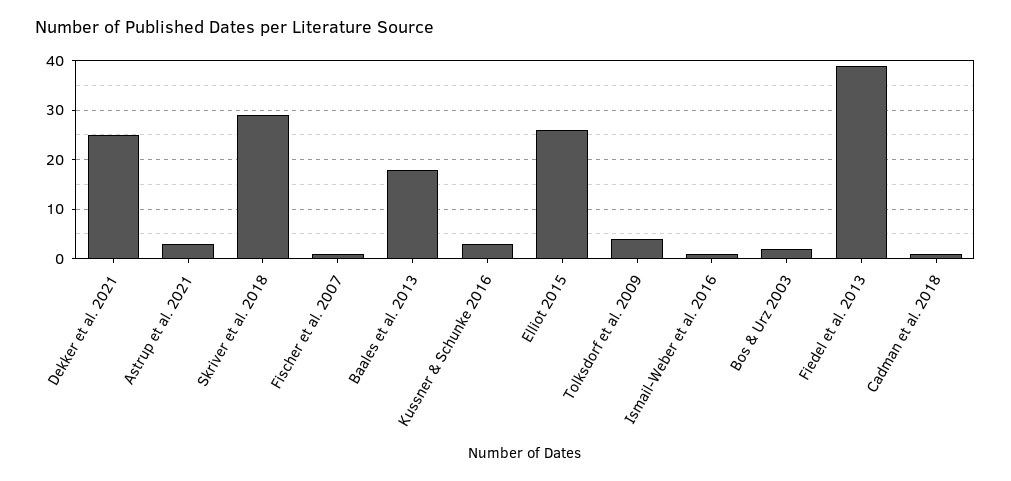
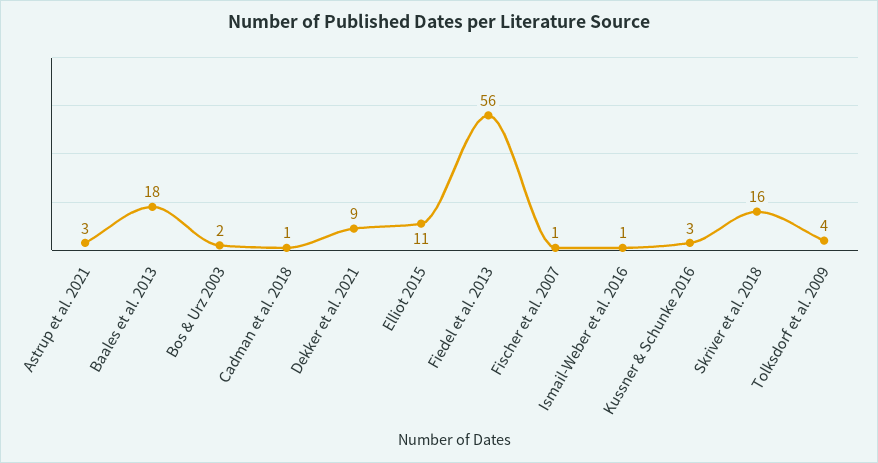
Dekker et al. 2021: 25 -> 9
Skriver et al. 2018: 30 -> 16
Elliot 2015: 25 -> 11
Fiedel et al. 2013: 40 -> 56

